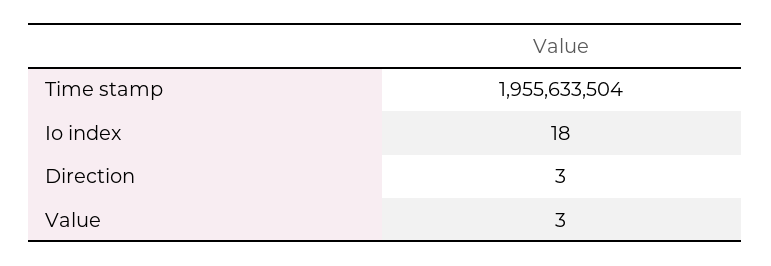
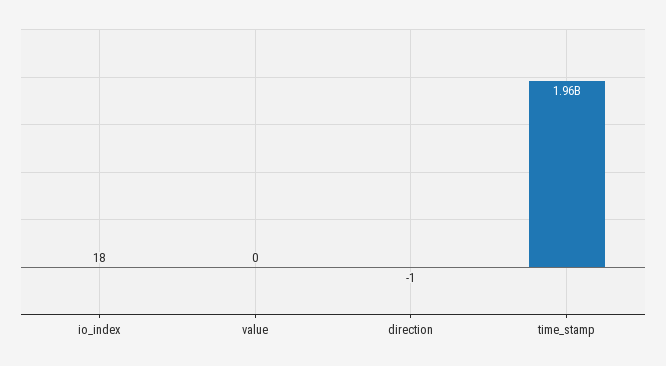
Direction: 3 -> -1
Value: 3 -> 0

